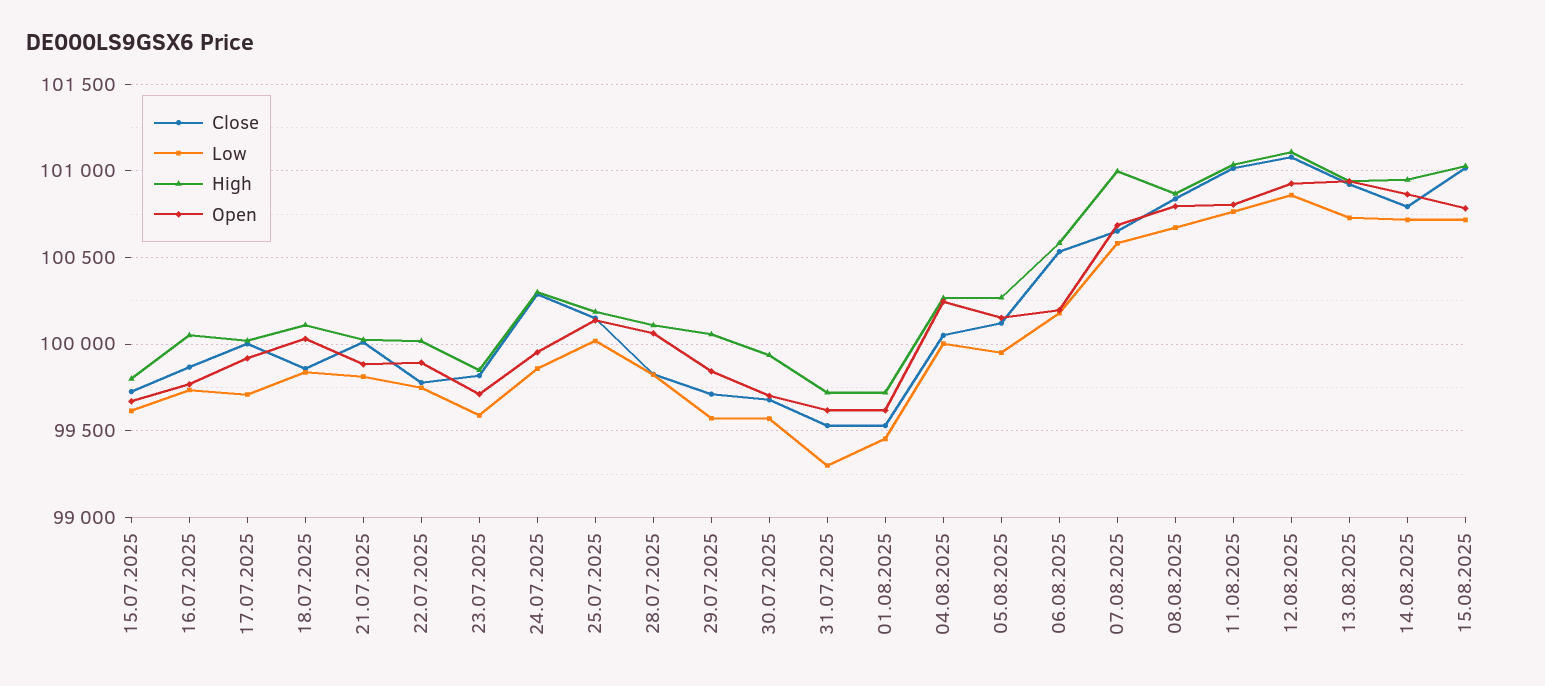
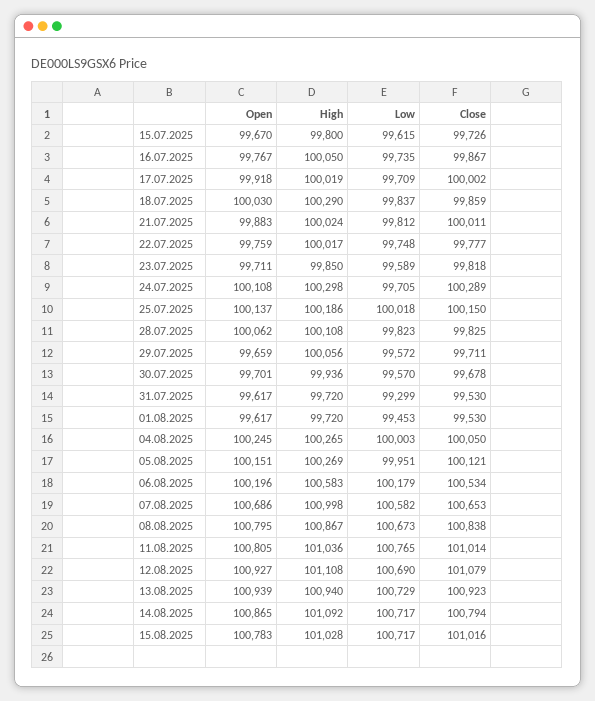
High, 18.07.2025: 100100 -> 100290
Open, 22.07.2025: 99900 -> 99759
Low, 24.07.2025: 99850 -> 99705
Open, 24.07.2025: 99950 -> 100108
Open, 29.07.2025: 99850 -> 99659
Low, 12.08.2025: 100850 -> 100690
High, 14.08.2025: 100950 -> 101092

